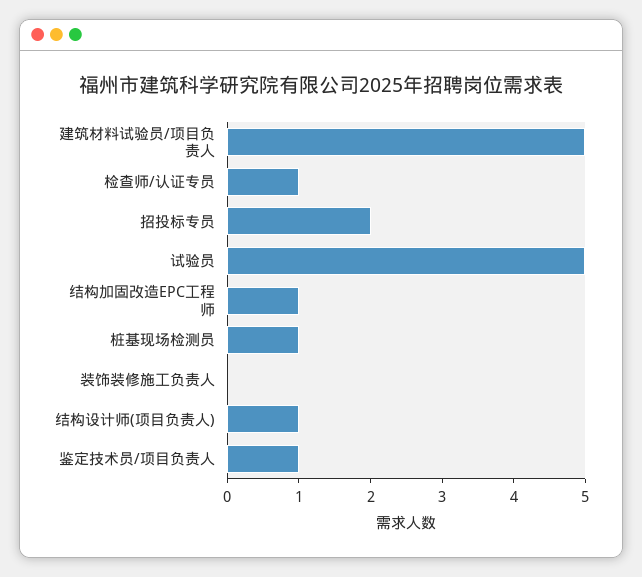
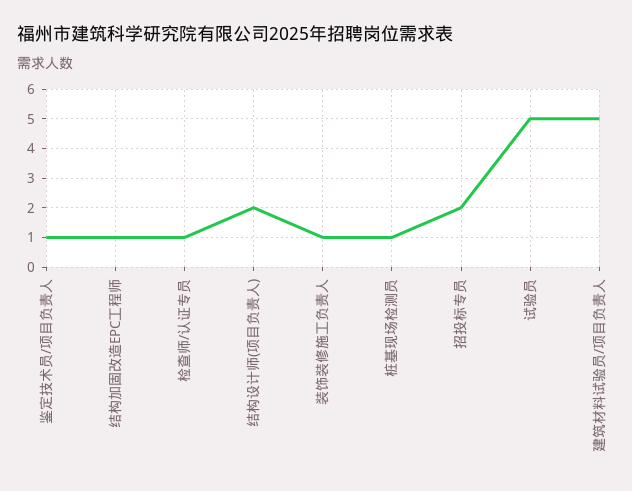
装饰装修施工负责人: 0 -> 1
结构设计师(项目负责人): 1 -> 2

